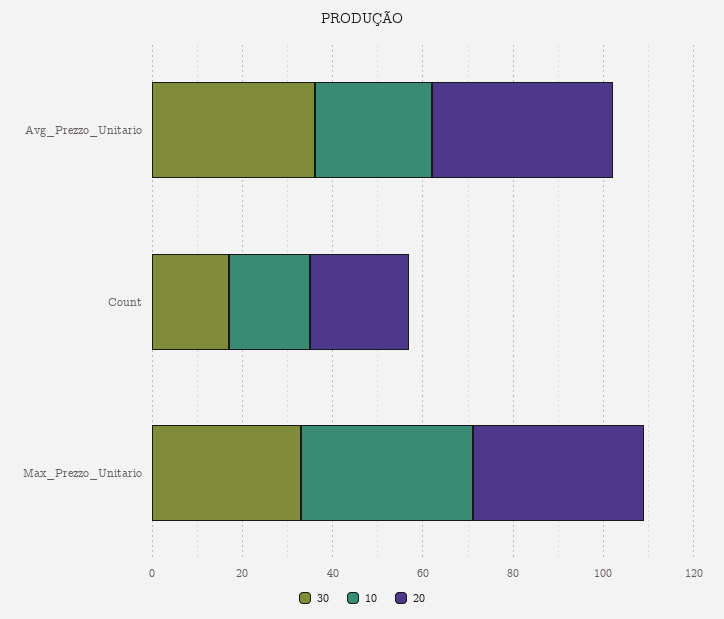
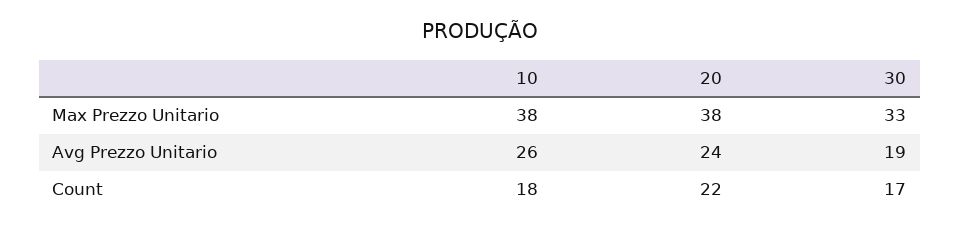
30, Avg_Prezzo_Unitario: 35 -> 19
20, Avg_Prezzo_Unitario: 40 -> 24

